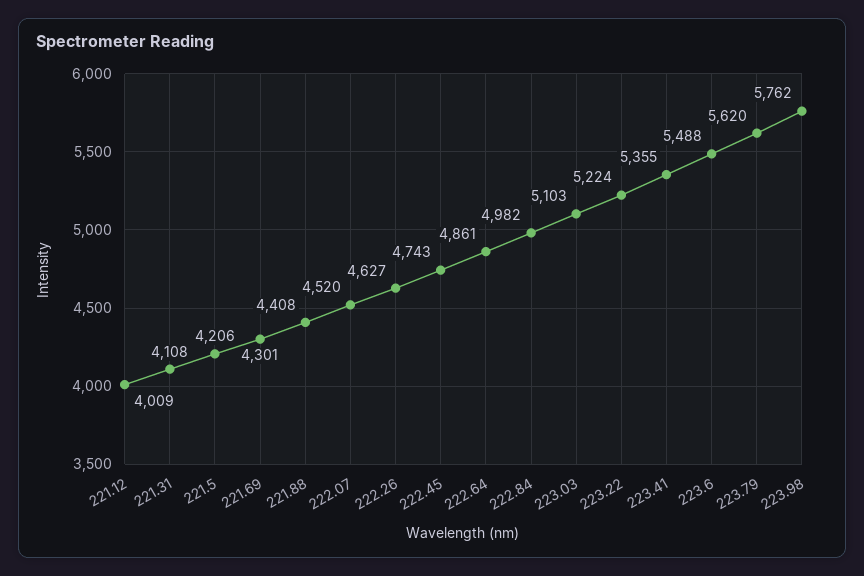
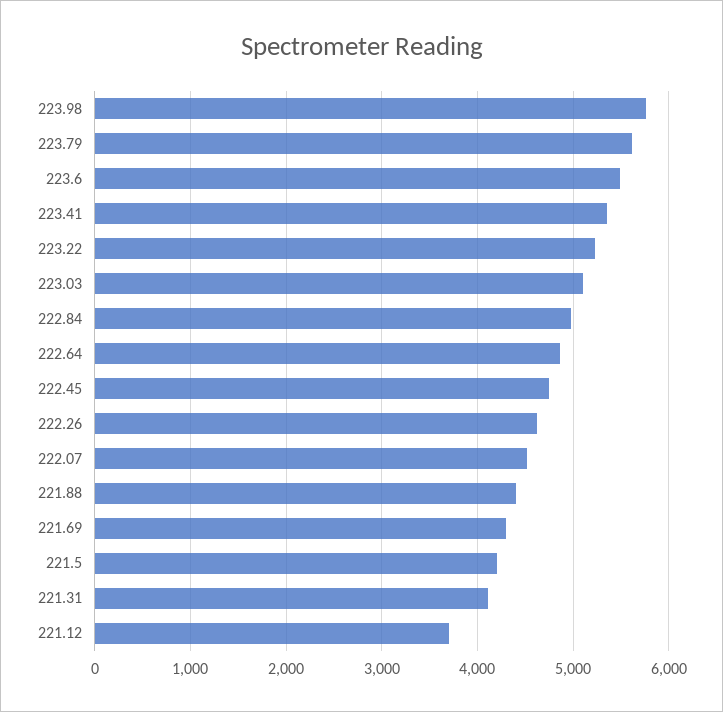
221.12: 4009 -> 3700

